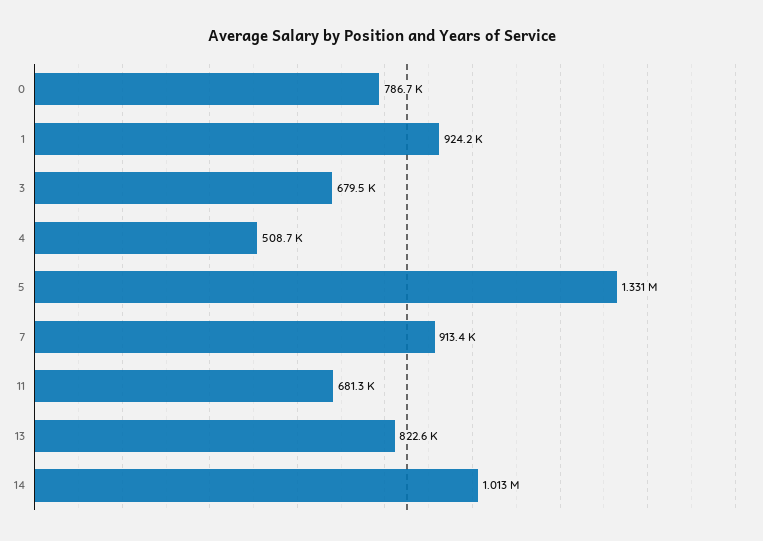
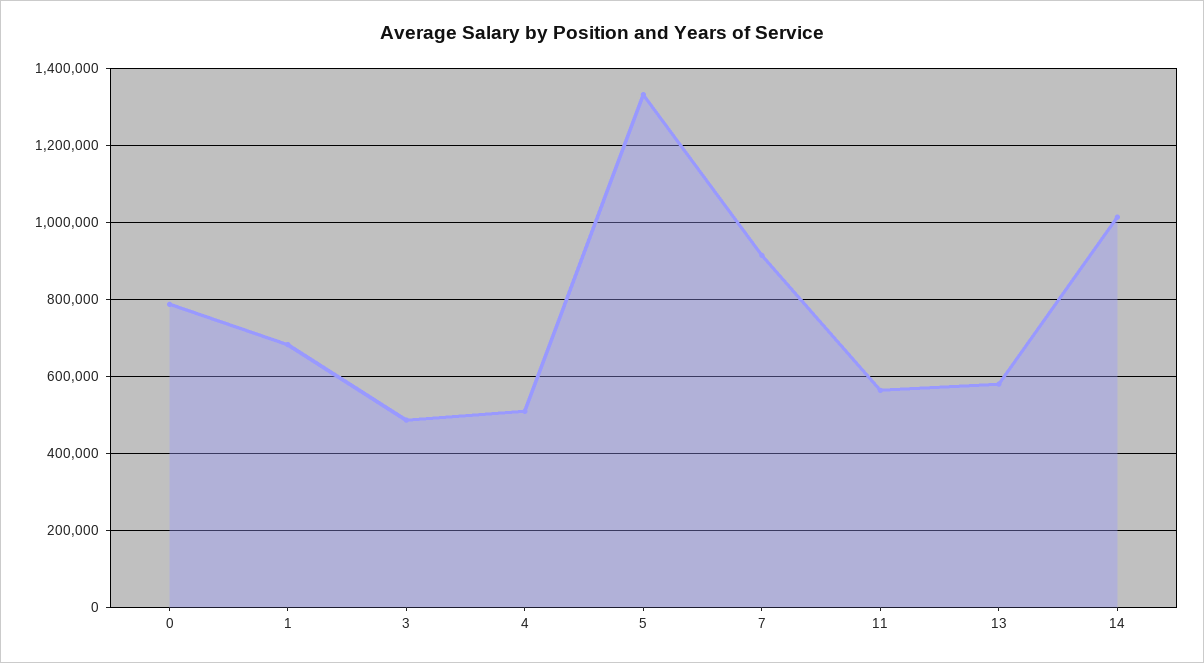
1: 924200 -> 680000
3: 679500 -> 480000
11: 681300 -> 560000
13: 822600 -> 580000

